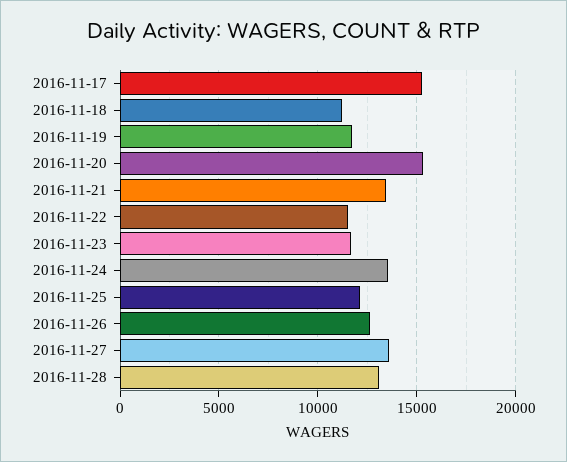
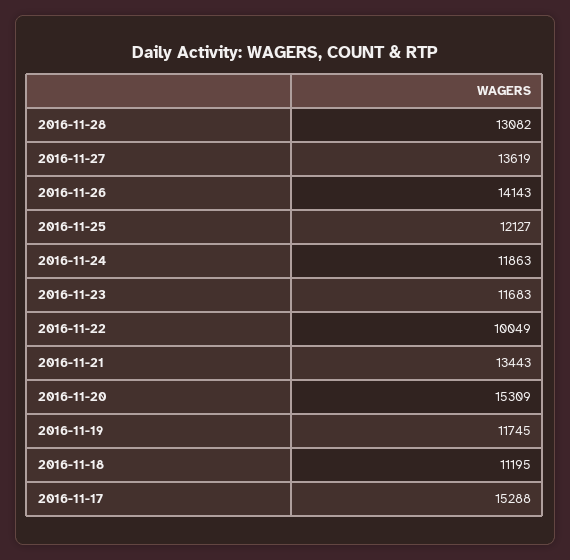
2016-11-22: 11500 -> 10049
2016-11-24: 13500 -> 11863
2016-11-26: 12500 -> 14143

